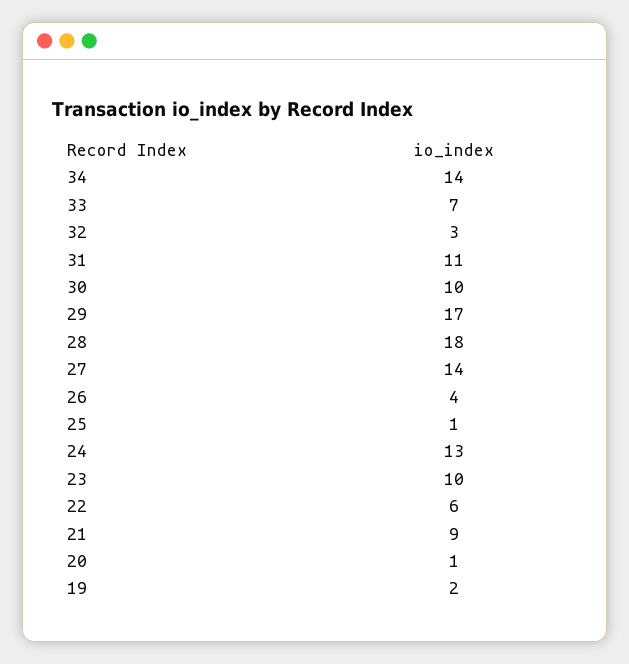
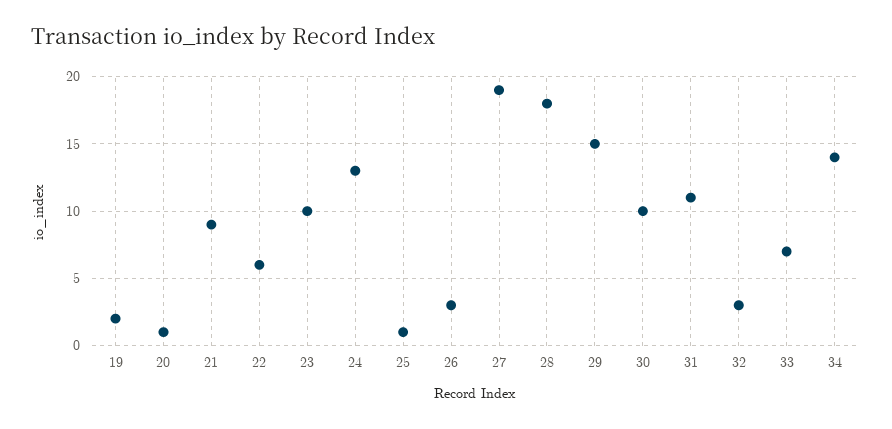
29: 17 -> 15
27: 14 -> 19
26: 4 -> 3

